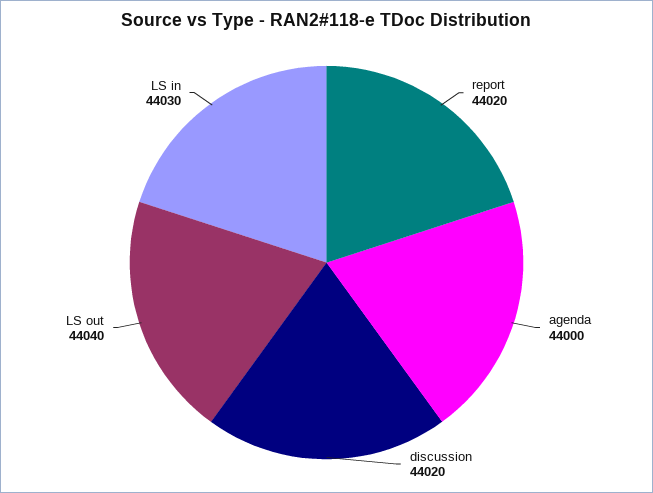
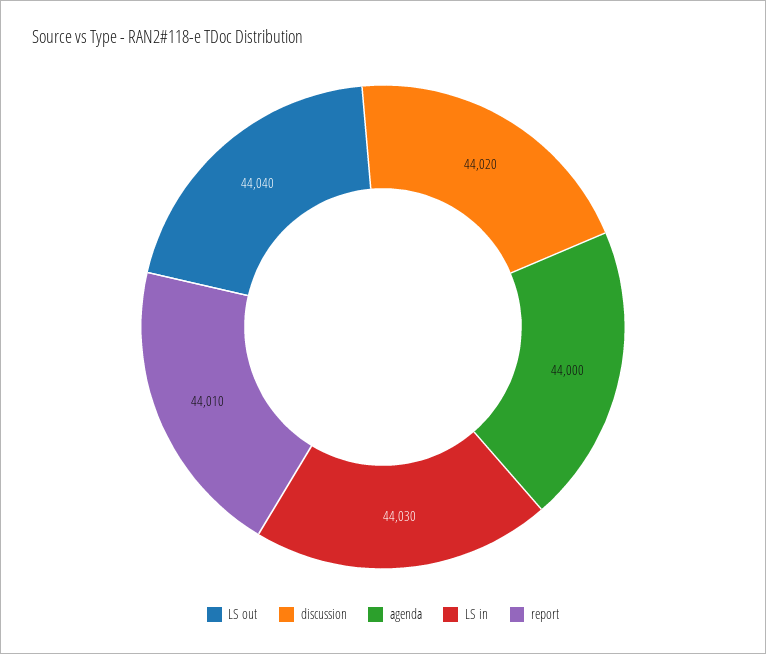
report: 44020 -> 44010

